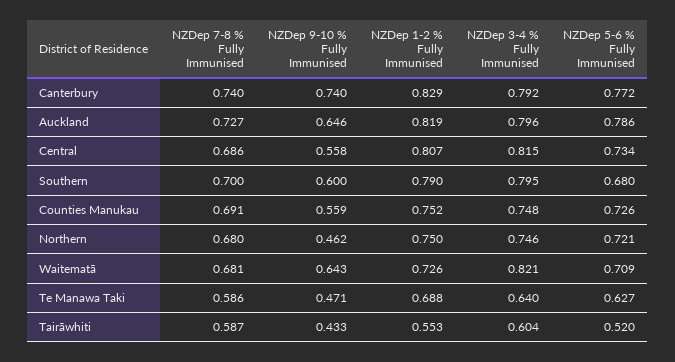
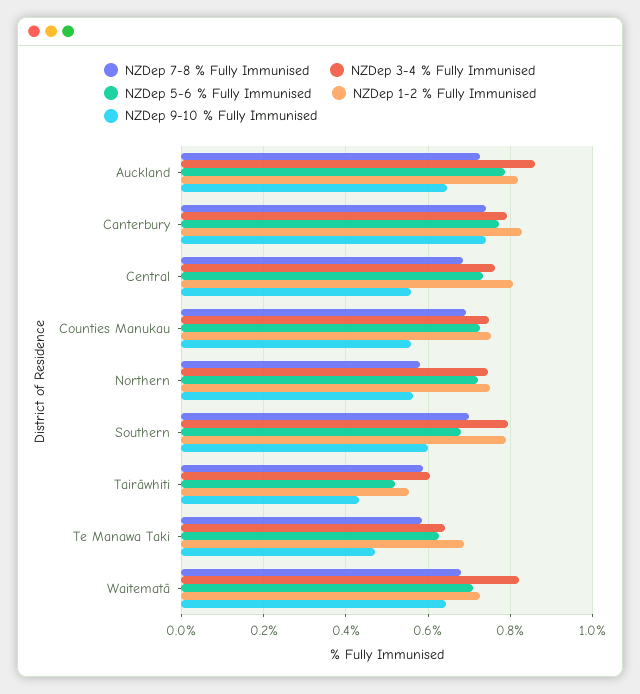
NZDep 3-4 % Fully Immunised, Auckland: 0.796 -> 0.86
NZDep 3-4 % Fully Immunised, Central: 0.815 -> 0.76
NZDep 7-8 % Fully Immunised, Northern: 0.68 -> 0.58
NZDep 9-10 % Fully Immunised, Northern: 0.462 -> 0.56

